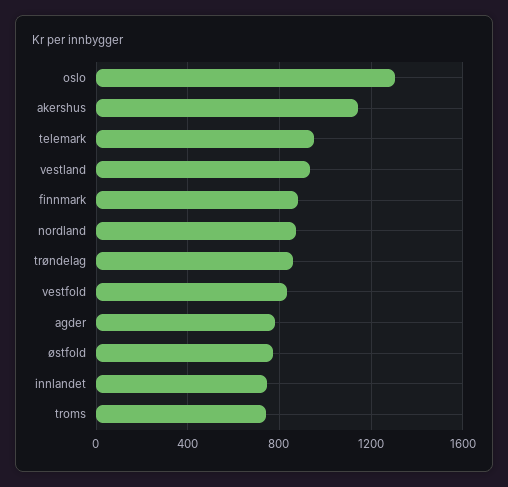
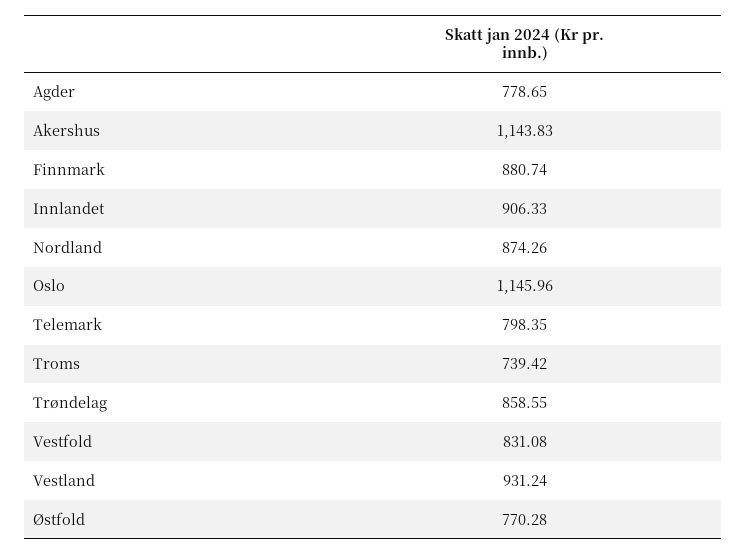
oslo: 1300 -> 1145.96
telemark: 950 -> 798.35
innlandet: 750 -> 906.33

